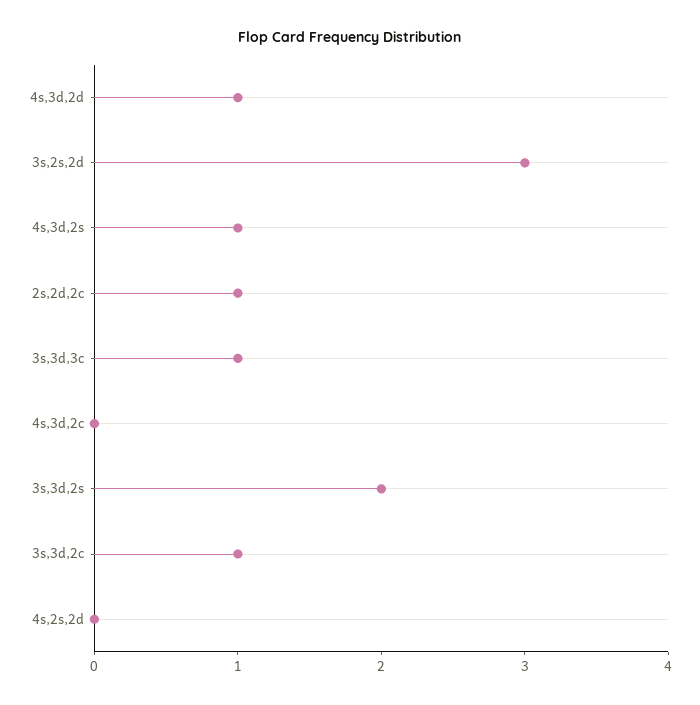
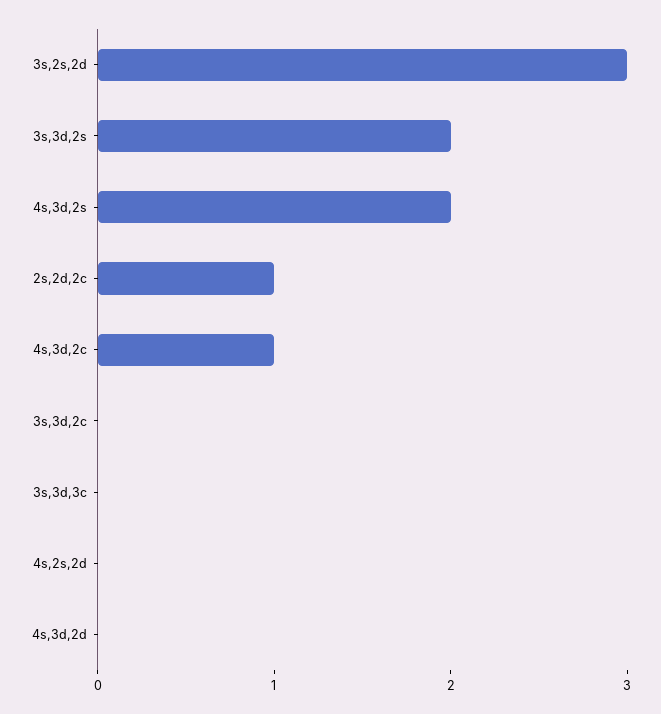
4s,3d,2d: 1 -> 0
4s,3d,2s: 1 -> 2
3s,3d,3c: 1 -> 0
4s,3d,2c: 0 -> 1
3s,3d,2c: 1 -> 0

